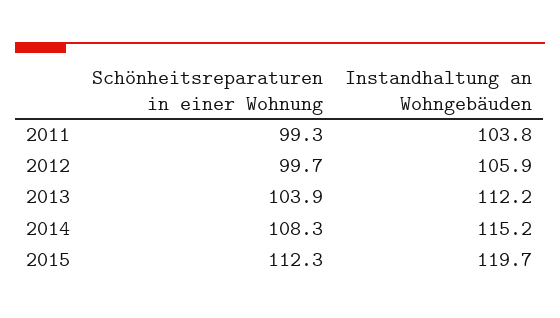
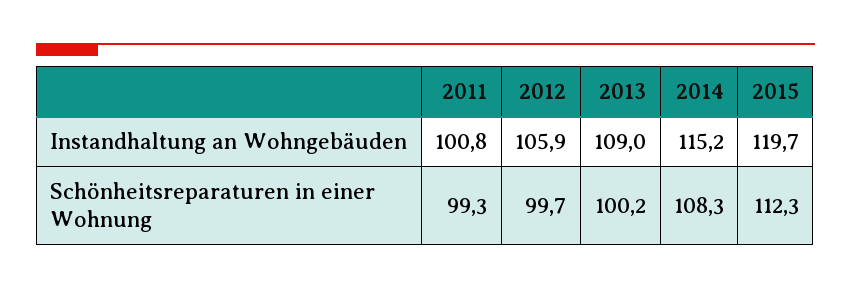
Instandhaltung an Wohngebäuden, 2011: 103.8 -> 100.8
Schönheitsreparaturen in einer Wohnung, 2013: 103.9 -> 100.2
Instandhaltung an Wohngebäuden, 2013: 112.2 -> 109

